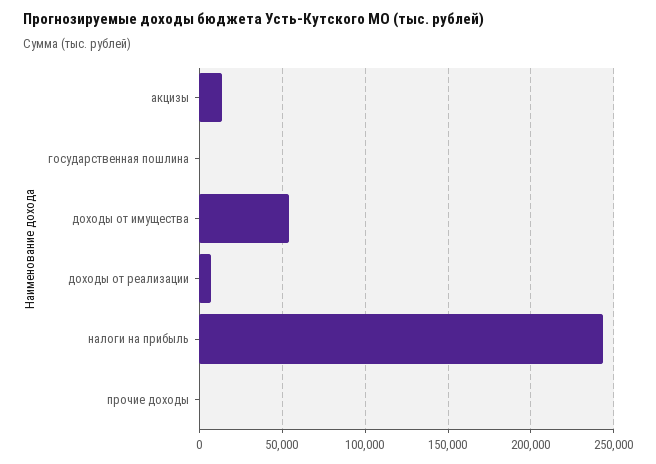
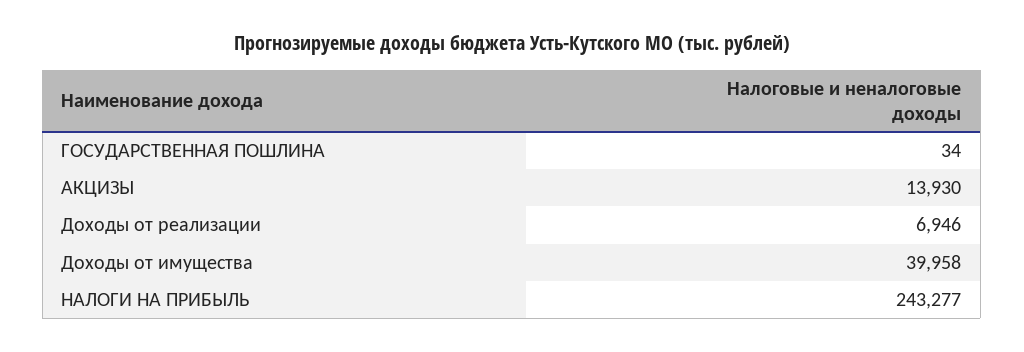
доходы от имущества: 55000 -> 39958
прочие доходы: 0 -> none

